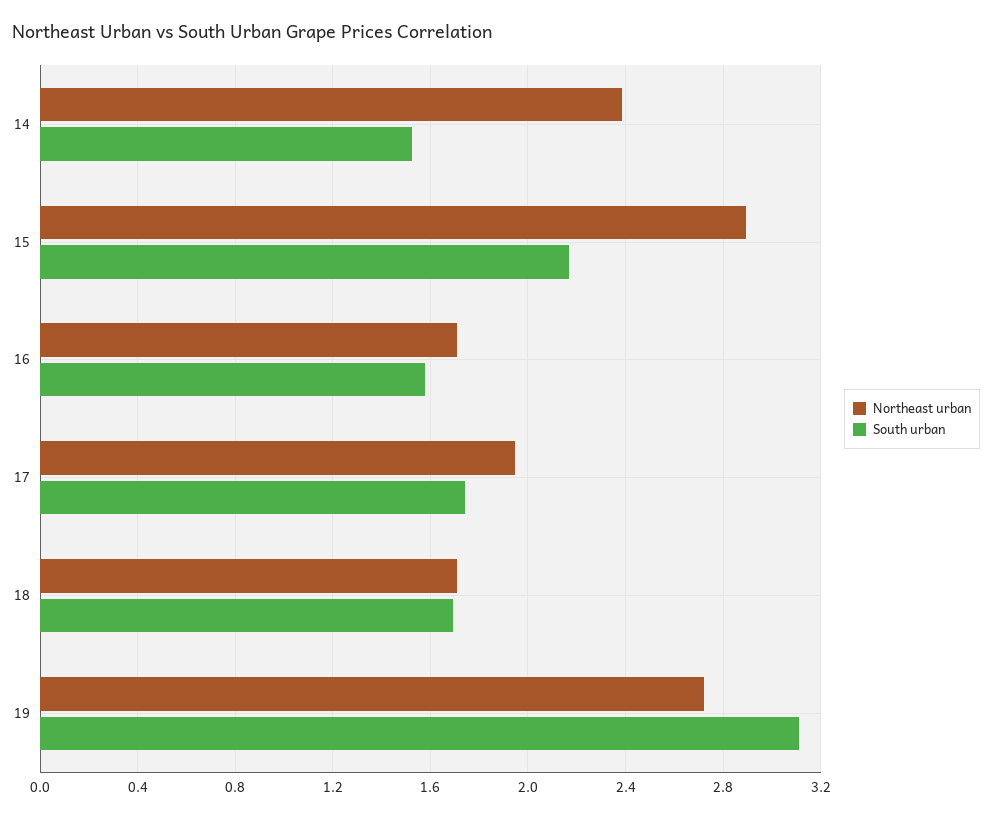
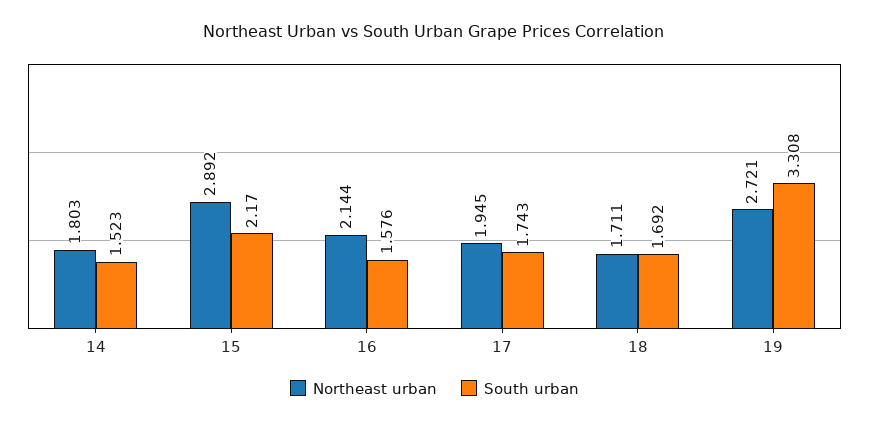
Northeast urban, 14: 2.4 -> 1.803
Northeast urban, 16: 1.7 -> 2.144
South urban, 19: 3.1 -> 3.308

